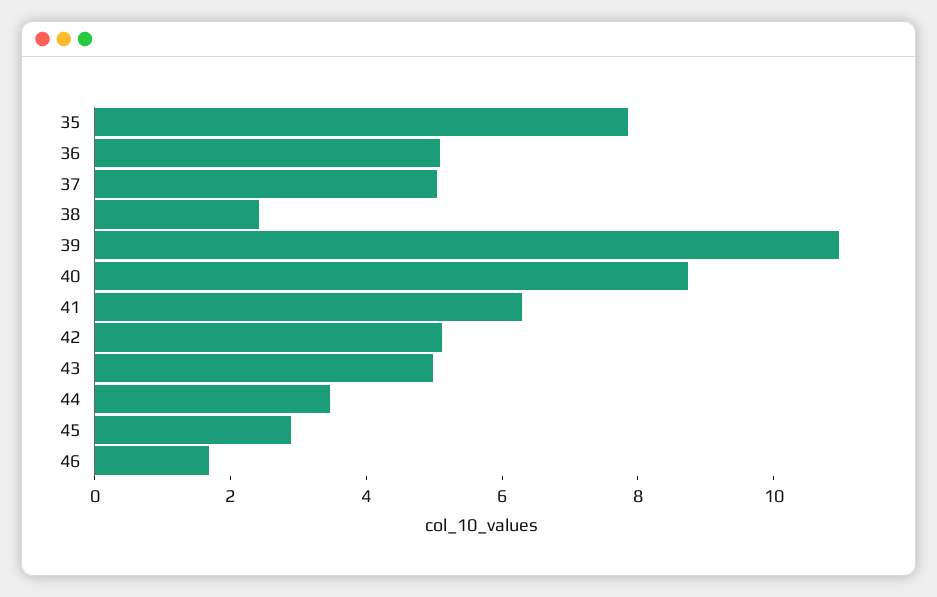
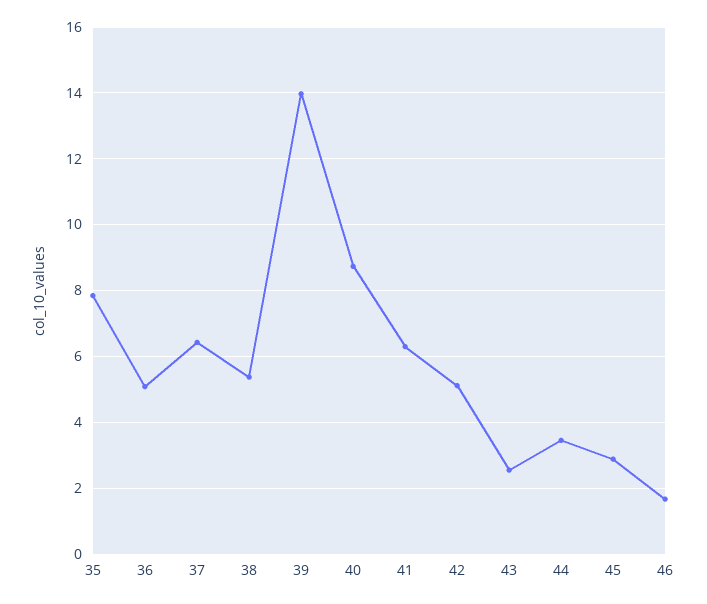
37: 5 -> 6.4
38: 2.5 -> 5.4
39: 11 -> 14
43: 5 -> 2.6

